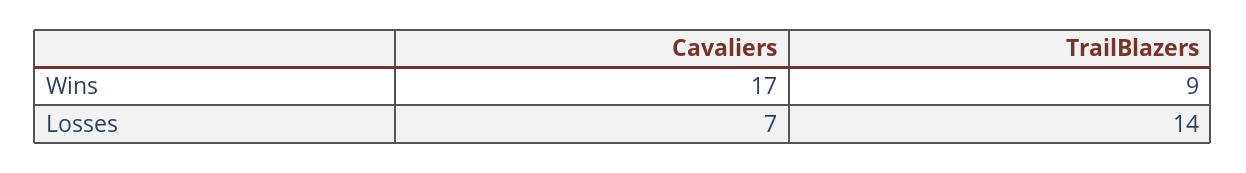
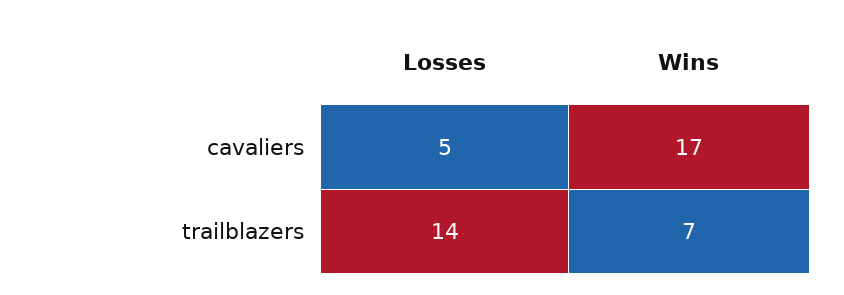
TrailBlazers, Wins: 9 -> 7
Cavaliers, Losses: 7 -> 5

